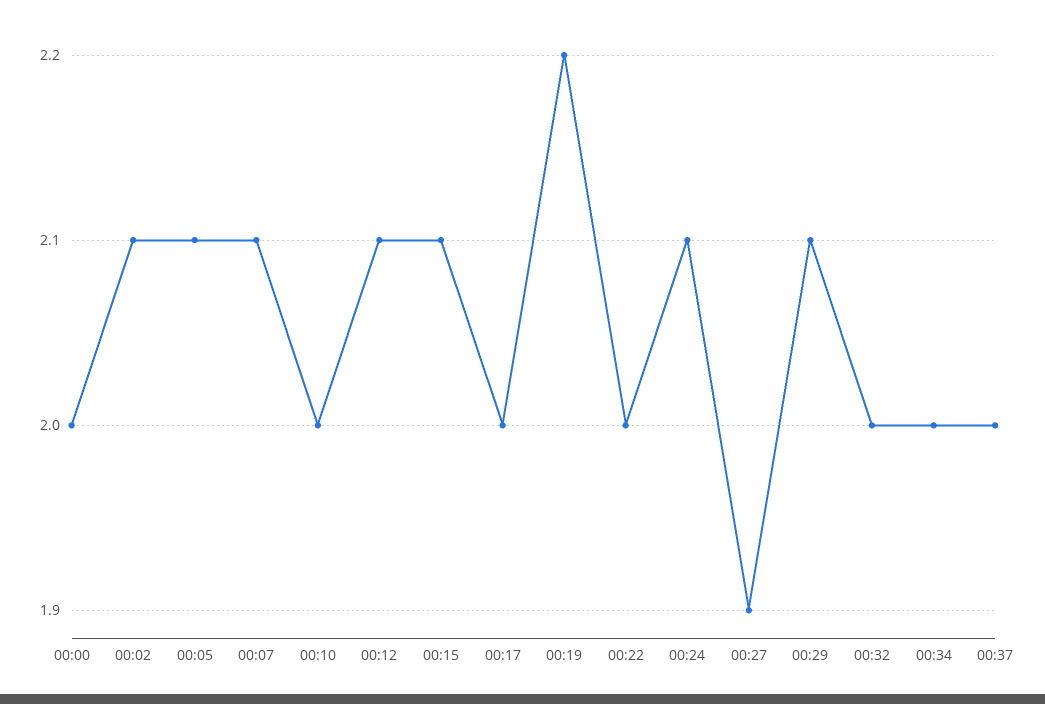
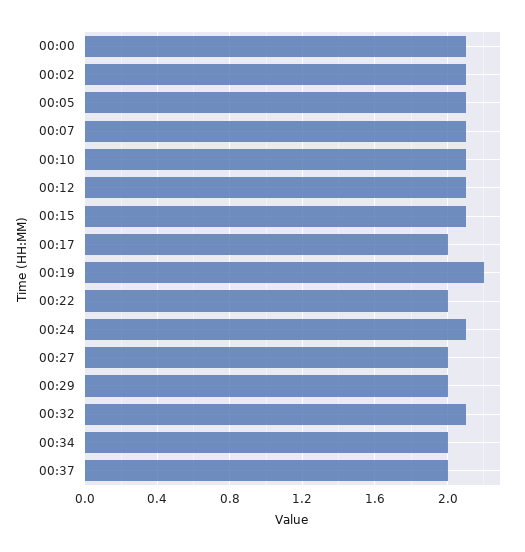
00:00: 2 -> 2.1
00:10: 2 -> 2.1
00:27: 1.9 -> 2
00:29: 2.1 -> 2
00:32: 2 -> 2.1

